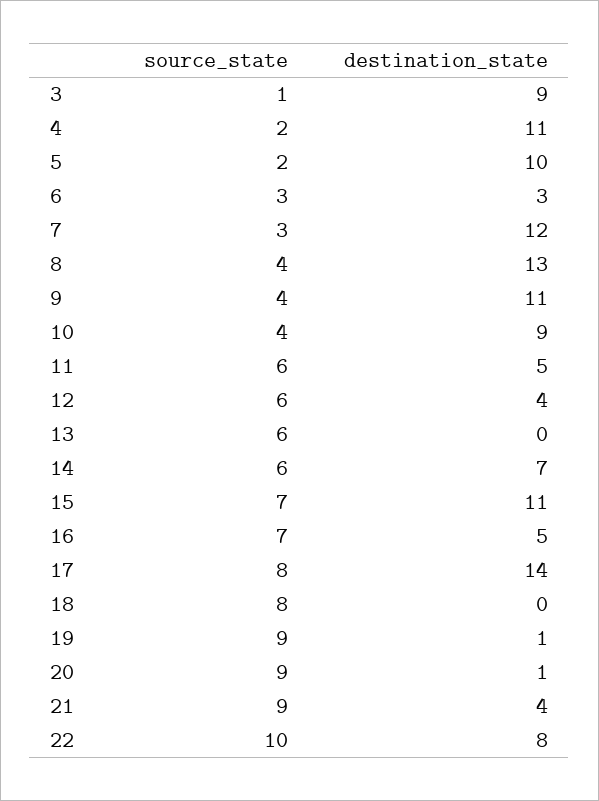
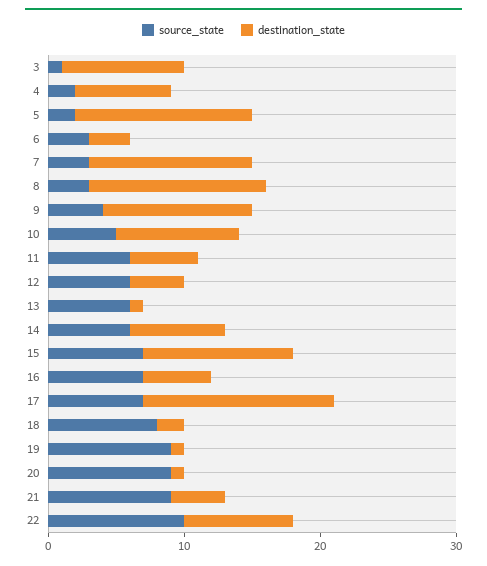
destination_state, 4: 11 -> 7
destination_state, 5: 10 -> 13
source_state, 8: 4 -> 3
source_state, 10: 4 -> 5
destination_state, 13: 0 -> 1
source_state, 17: 8 -> 7
destination_state, 18: 0 -> 2

